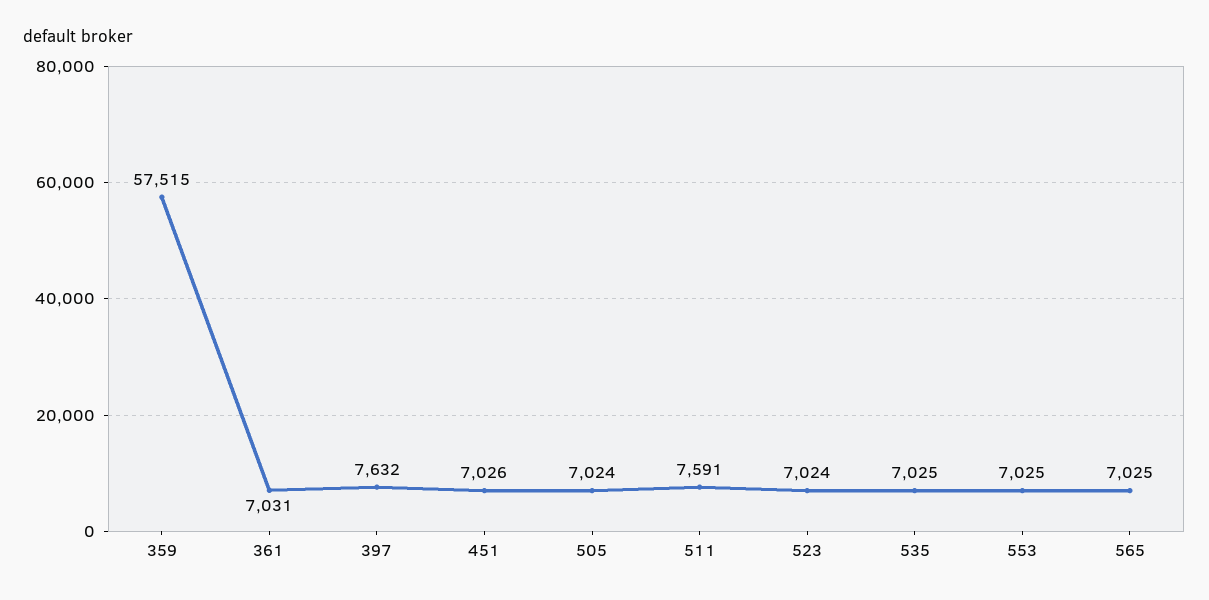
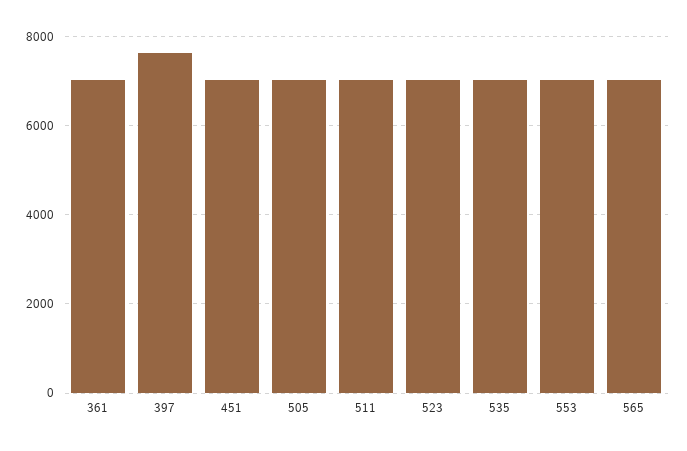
359: 57515 -> none
511: 7591 -> 7000

